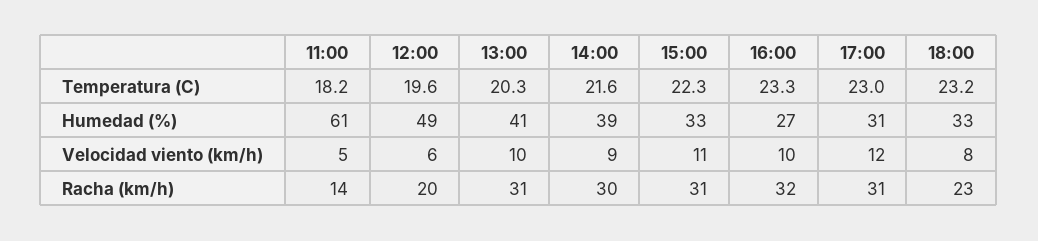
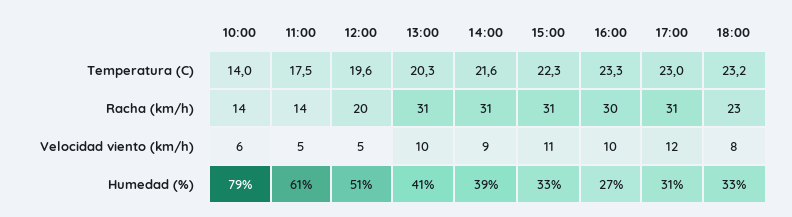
11:00, Temperatura (C): 18.2 -> 17.5
12:00, Humedad (%): 49 -> 51
12:00, Velocidad viento (km/h): 6 -> 5
14:00, Racha (km/h): 30 -> 31
16:00, Racha (km/h): 32 -> 30
10:00, Temperatura (C): none -> 14
10:00, Racha (km/h): none -> 14
10:00, Velocidad viento (km/h): none -> 6
10:00, Humedad (%): none -> 79

